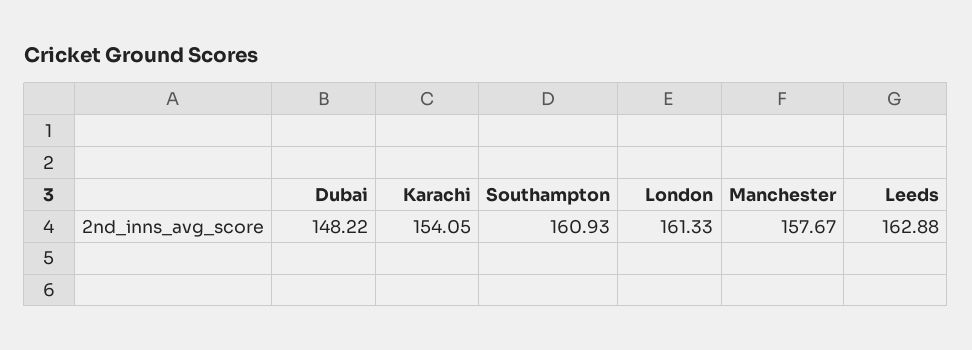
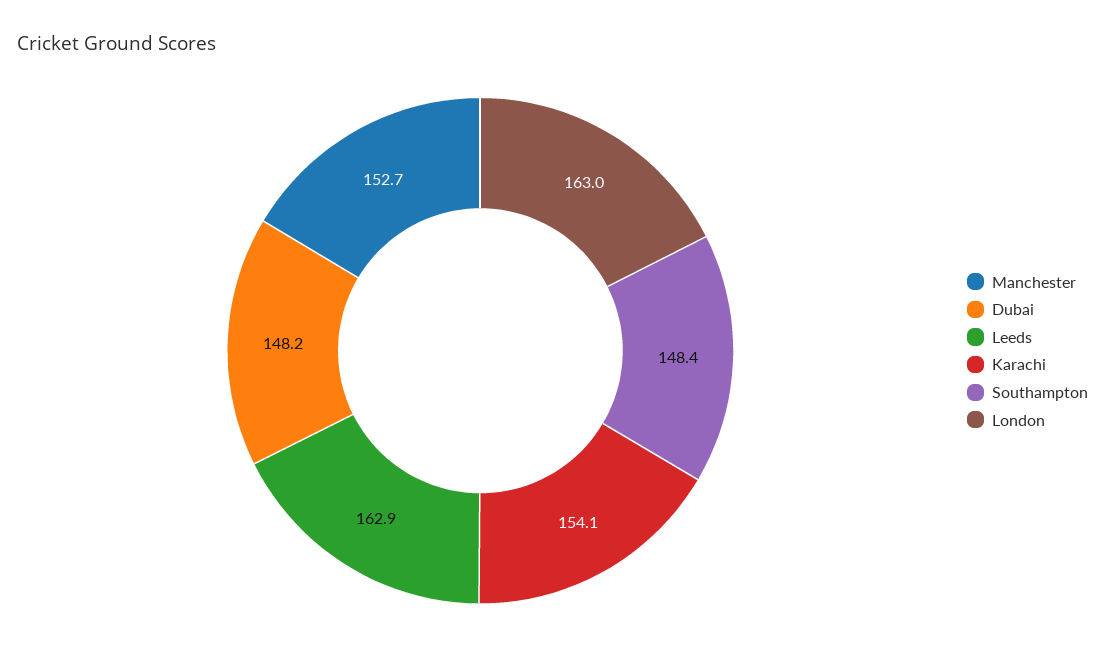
Southampton: 160.93 -> 148.4
London: 161.33 -> 163
Manchester: 157.67 -> 152.7

